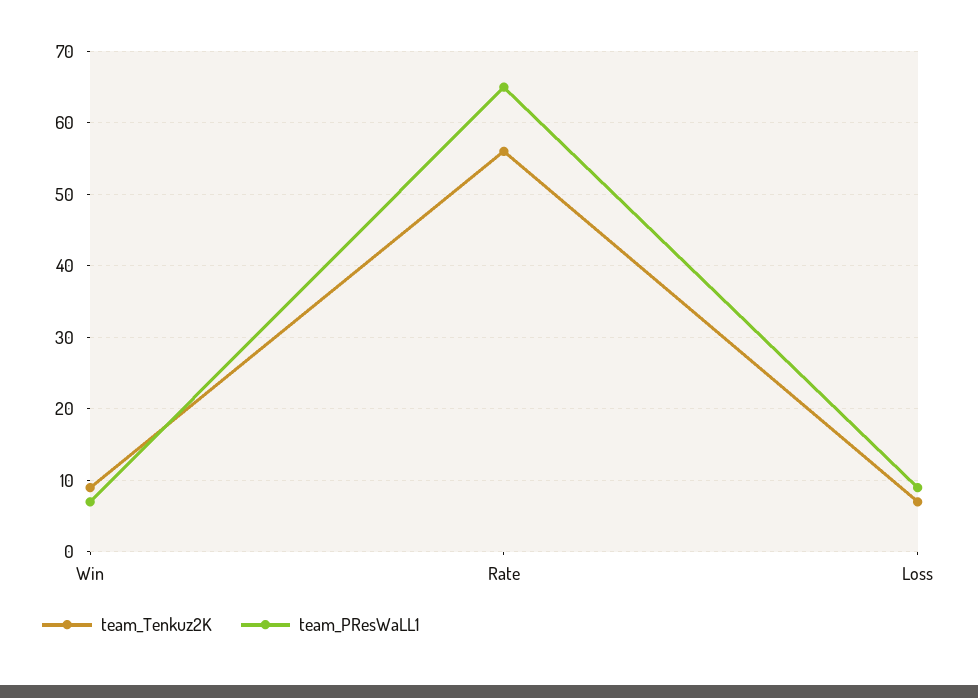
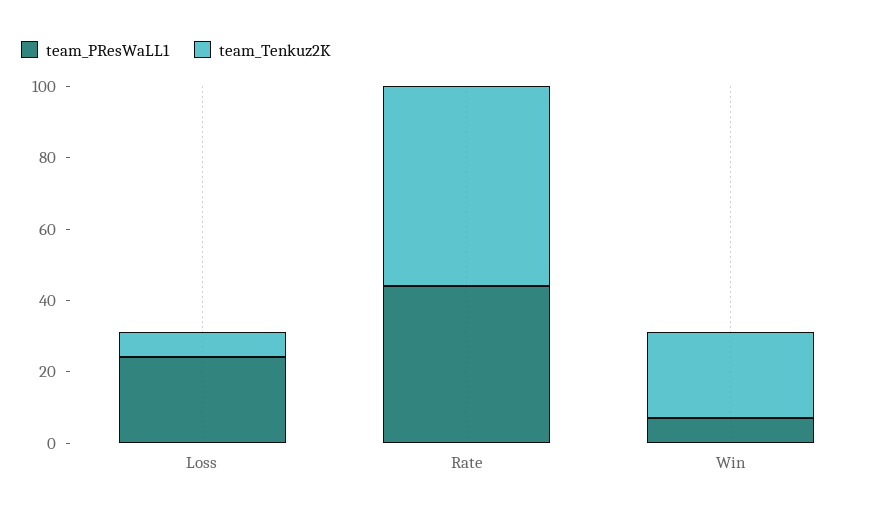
team_Tenkuz2K, Win: 9 -> 25
team_PResWaLL1, Rate: 65 -> 45
team_PResWaLL1, Loss: 9 -> 25

